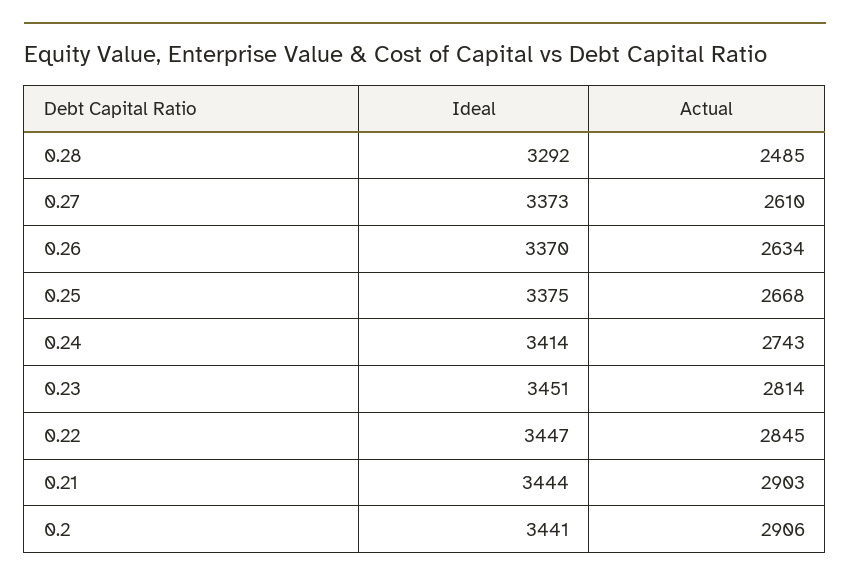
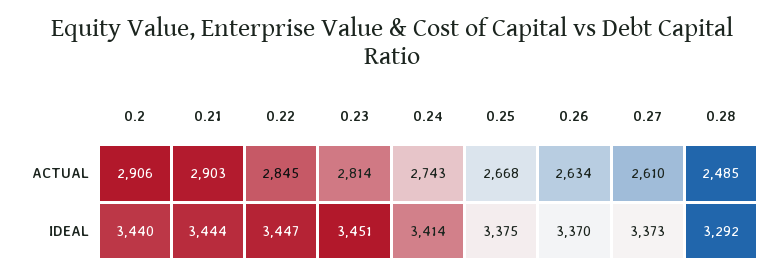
Ideal, 0.2: 3441 -> 3440

